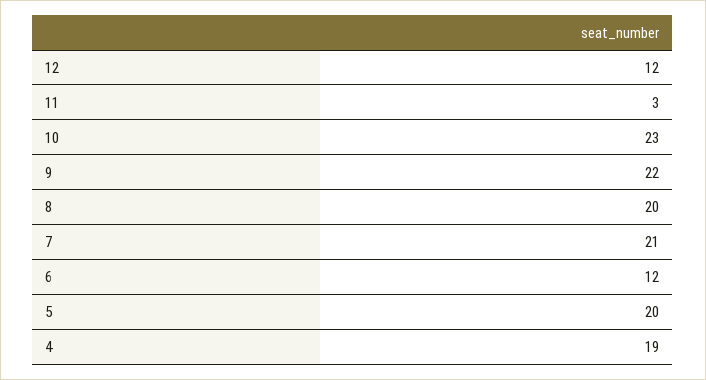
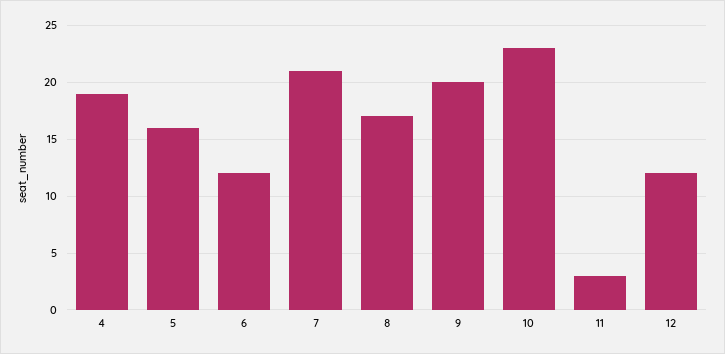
9: 22 -> 20
8: 20 -> 17
5: 20 -> 16

